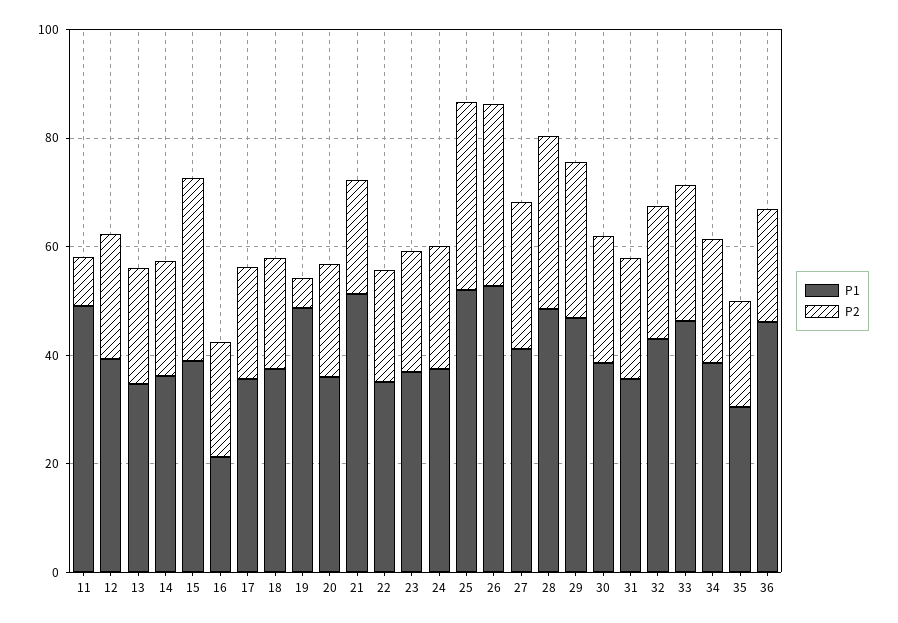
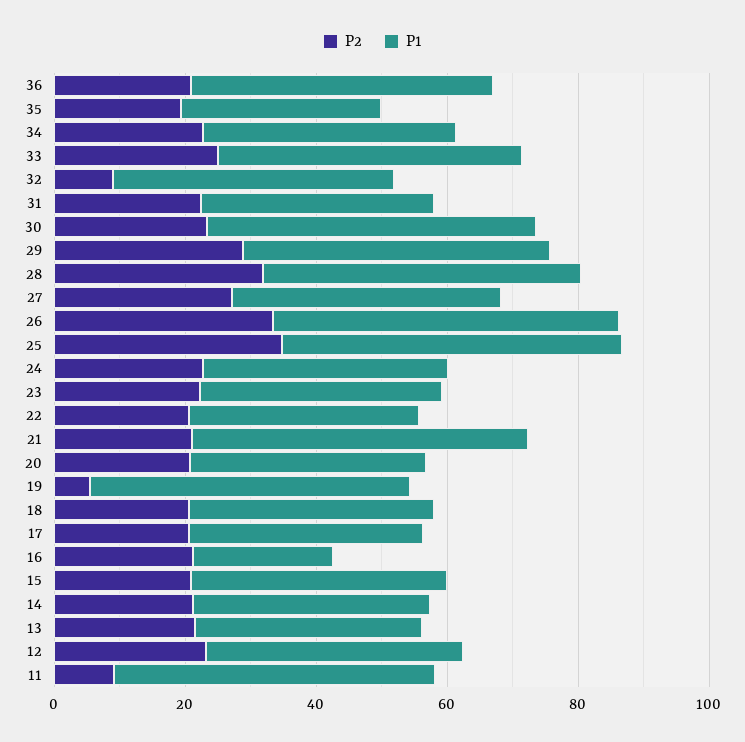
P2, 15: 35 -> 20
P1, 30: 40 -> 50
P2, 32: 25 -> 10

